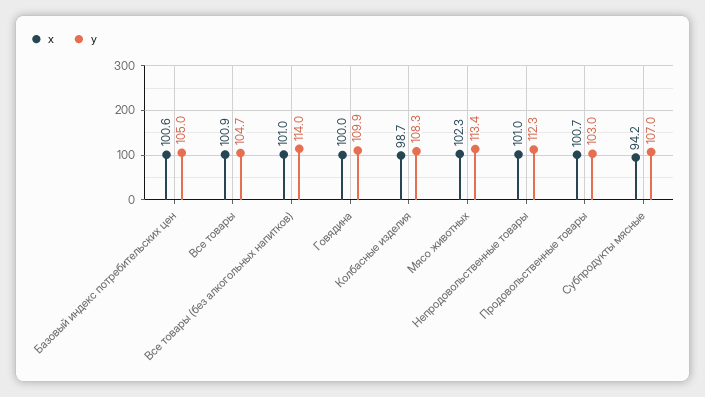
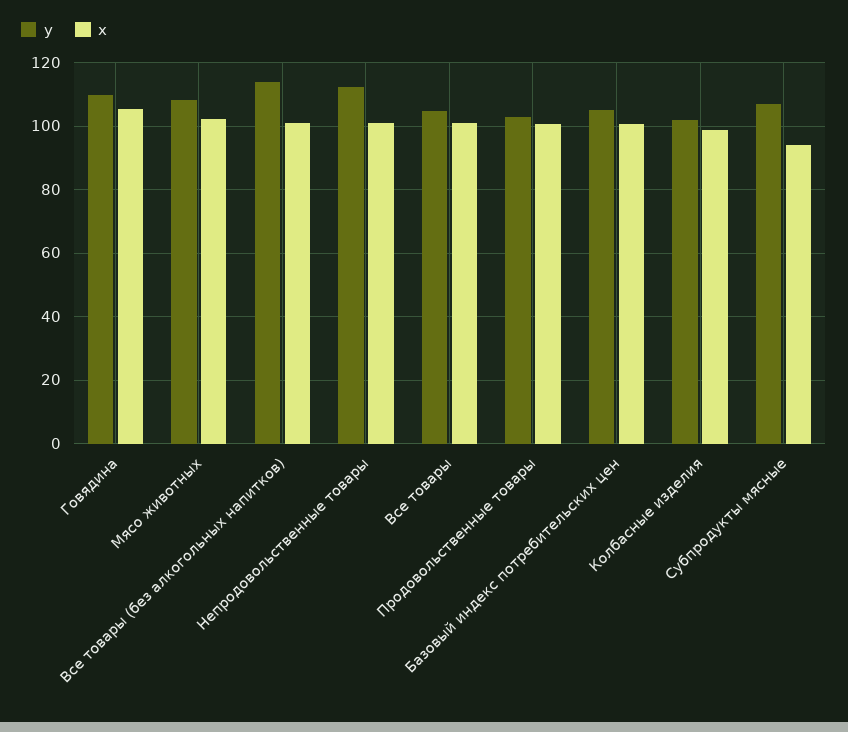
x, Говядина: 100 -> 106
y, Колбасные изделия: 108.3 -> 102
y, Мясо животных: 113.4 -> 108

